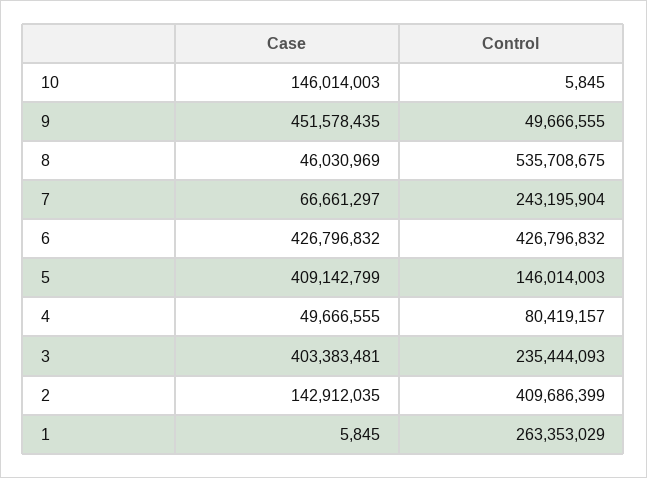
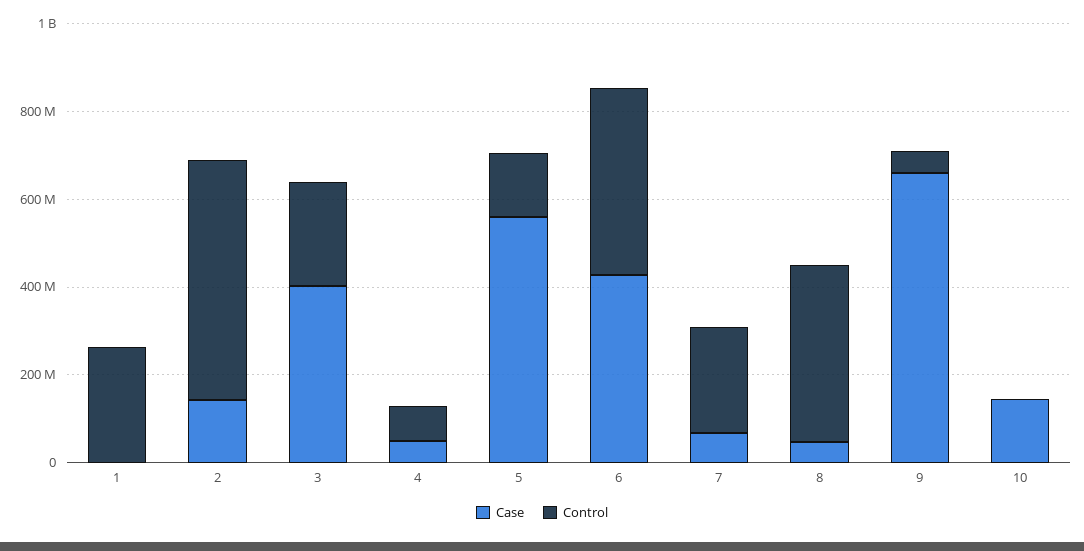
Case, 9: 451578435 -> 650000000
Control, 8: 535708675 -> 400000000
Case, 5: 409142799 -> 550000000
Control, 2: 409686399 -> 550000000

